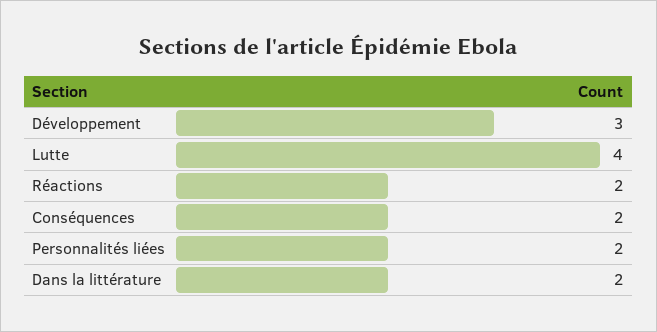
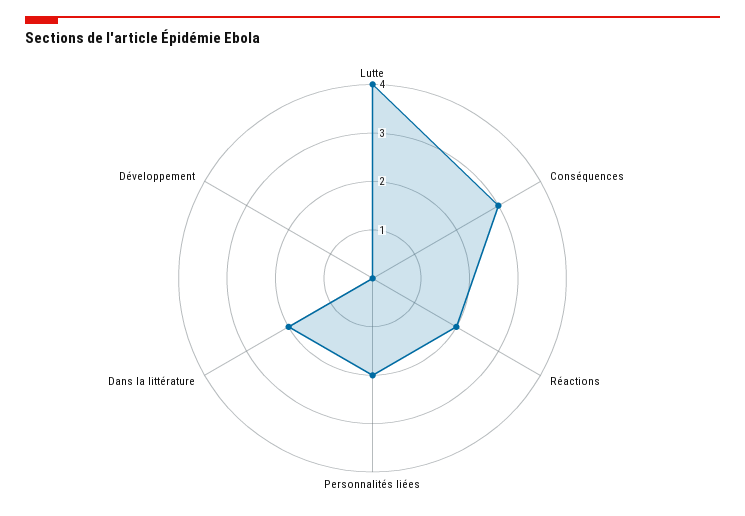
Développement: 3 -> 0
Conséquences: 2 -> 3

